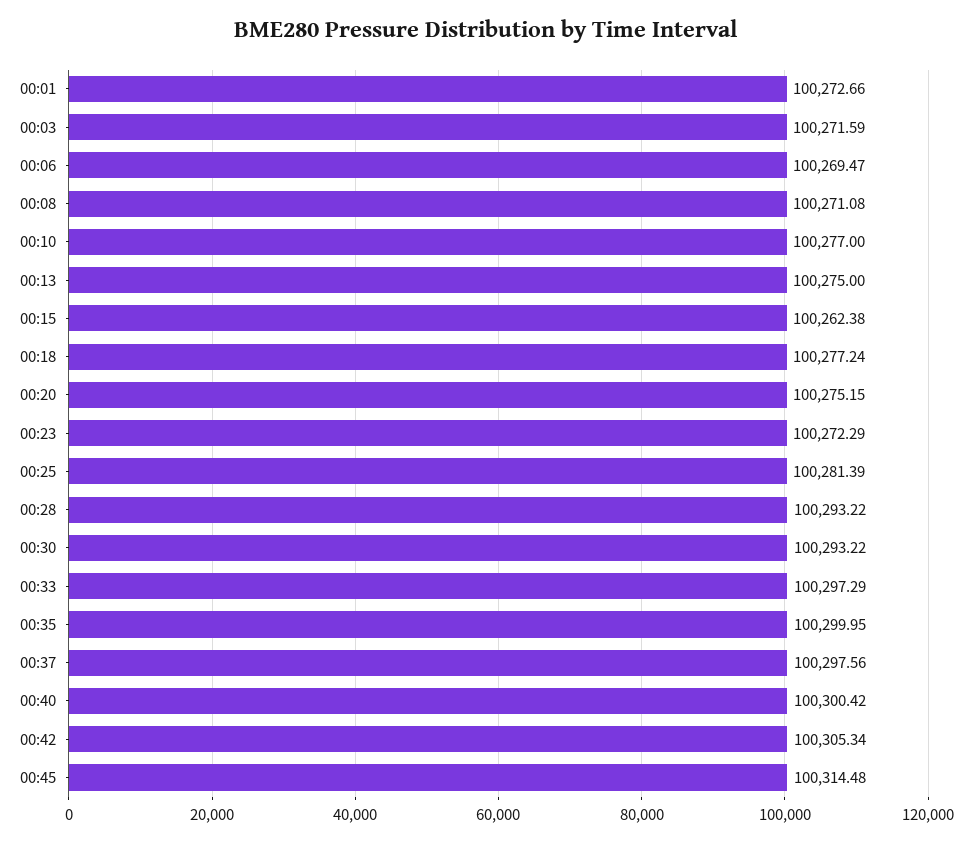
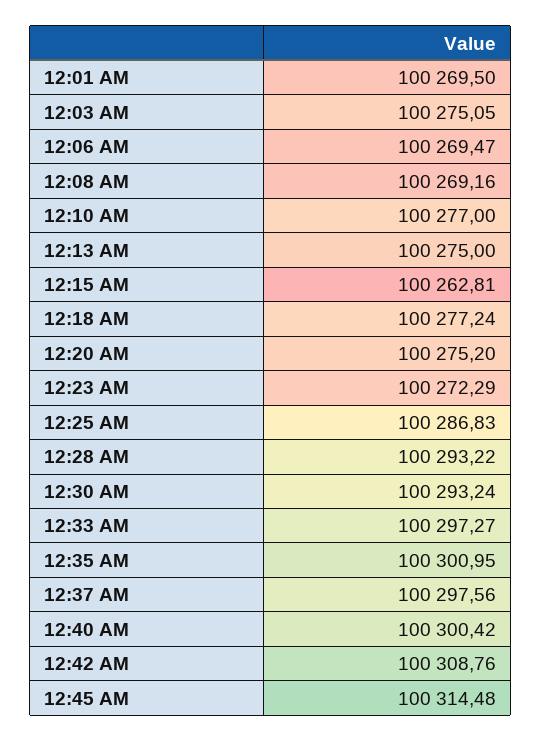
00:01: 100272.66 -> 100269.5
00:03: 100271.59 -> 100275.05
00:08: 100271.08 -> 100269.16
00:15: 100262.38 -> 100262.81
00:20: 100275.15 -> 100275.2
00:25: 100281.39 -> 100286.83
00:30: 100293.22 -> 100293.24
00:33: 100297.29 -> 100297.27
00:35: 100299.95 -> 100300.95
00:42: 100305.34 -> 100308.76

